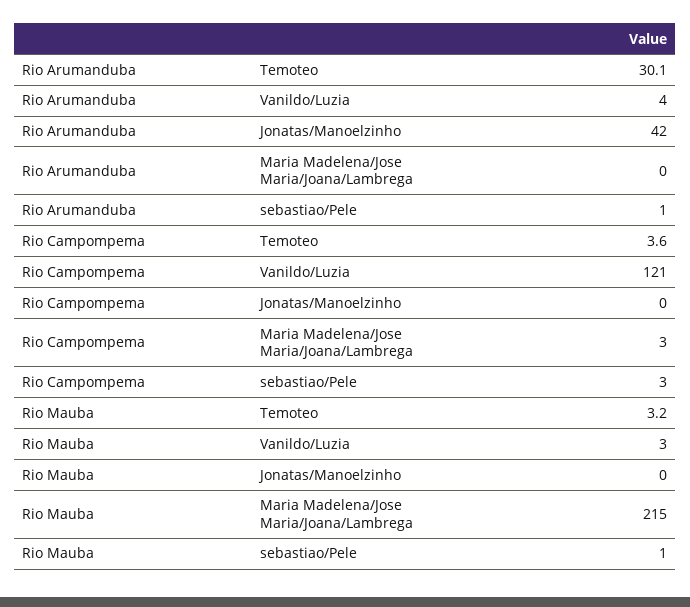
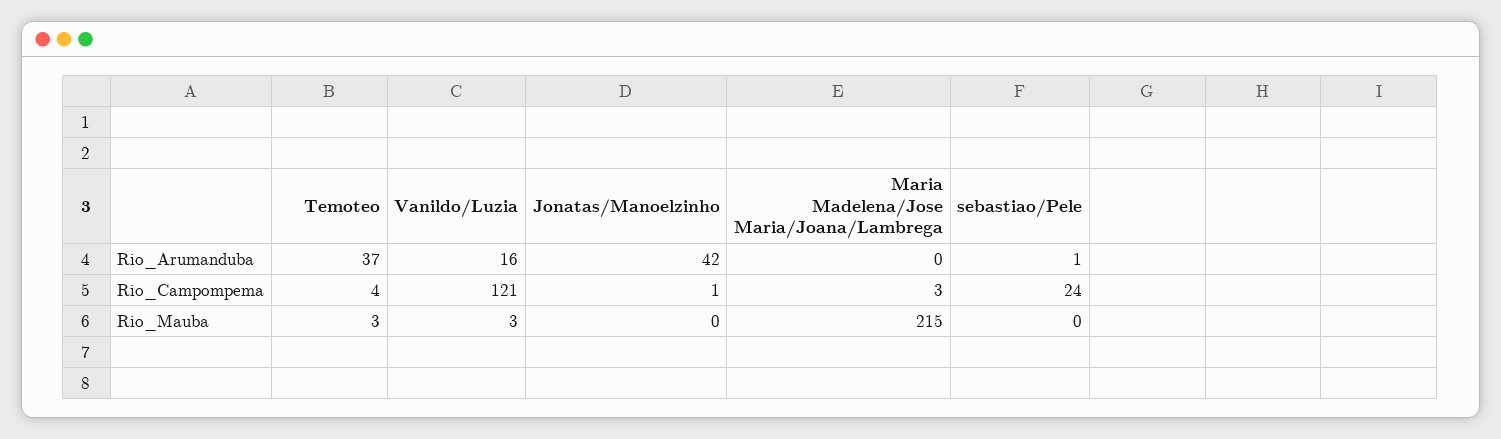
Rio Arumanduba, Temoteo: 30.1 -> 37
Rio Arumanduba, Vanildo/Luzia: 4 -> 16
Rio Campompema, Jonatas/Manoelzinho: 0 -> 1
Rio Campompema, sebastiao/Pele: 3 -> 24
Rio Mauba, sebastiao/Pele: 1 -> 0

